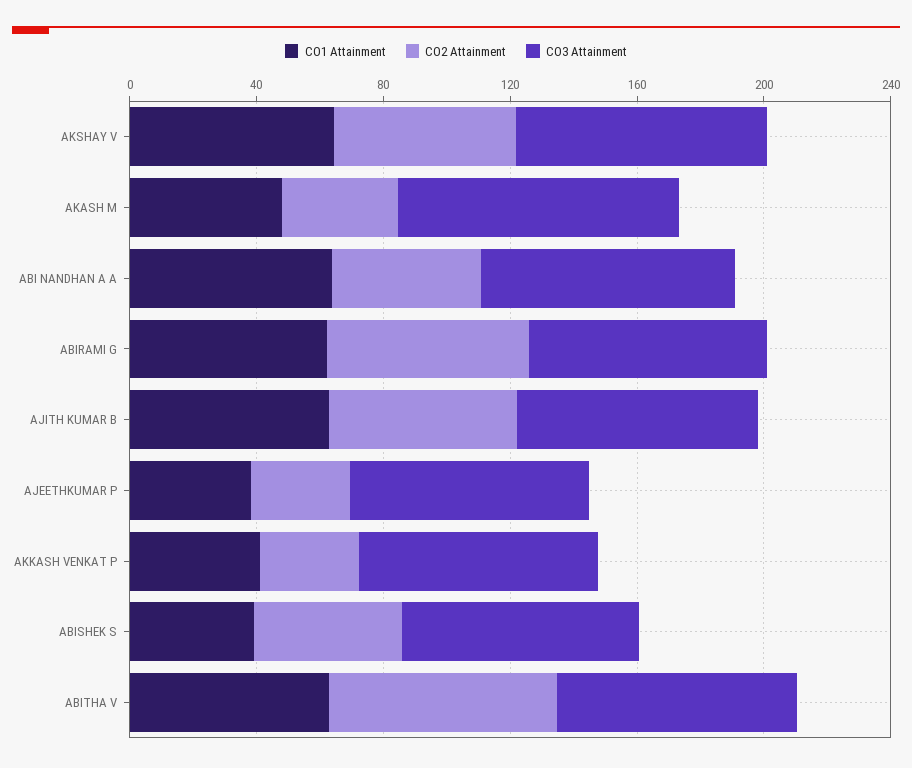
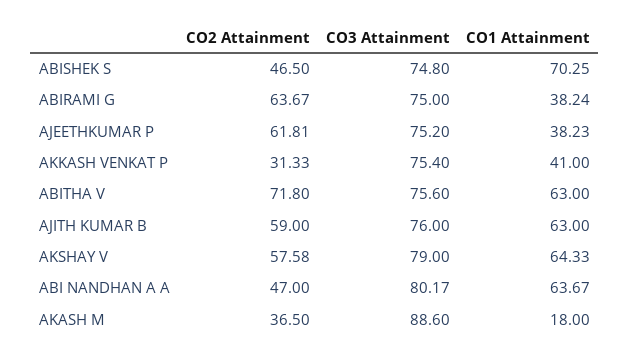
CO1 Attainment, AKASH M: 50 -> 18
CO1 Attainment, ABIRAMI G: 60 -> 38.24
CO2 Attainment, AJEETHKUMAR P: 30 -> 61.81
CO1 Attainment, ABISHEK S: 40 -> 70.25

